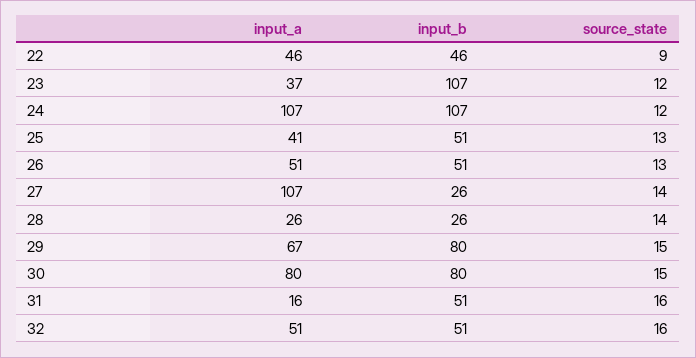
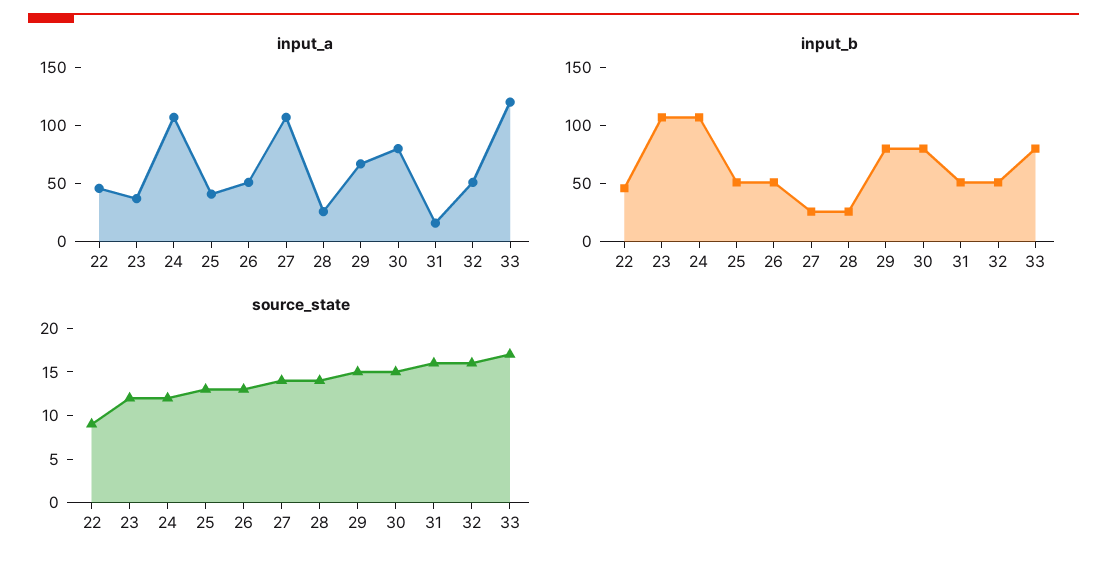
input_a, 33: none -> 120
input_b, 33: none -> 80
source_state, 33: none -> 17

